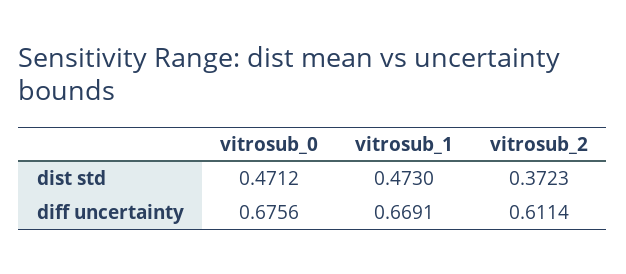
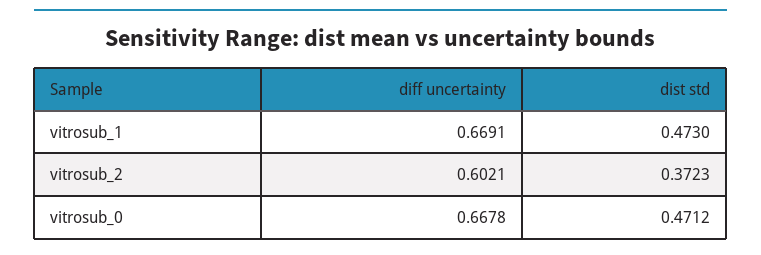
vitrosub_0, diff uncertainty: 0.6756 -> 0.6678
vitrosub_2, diff uncertainty: 0.6114 -> 0.6021

